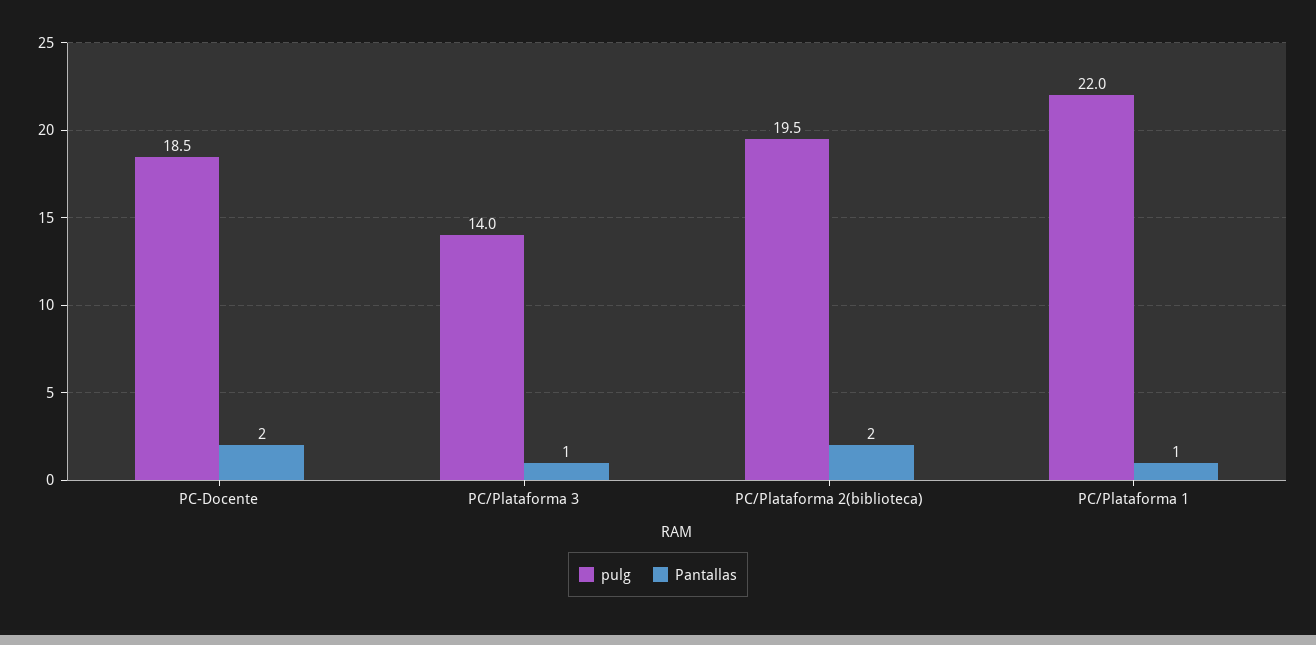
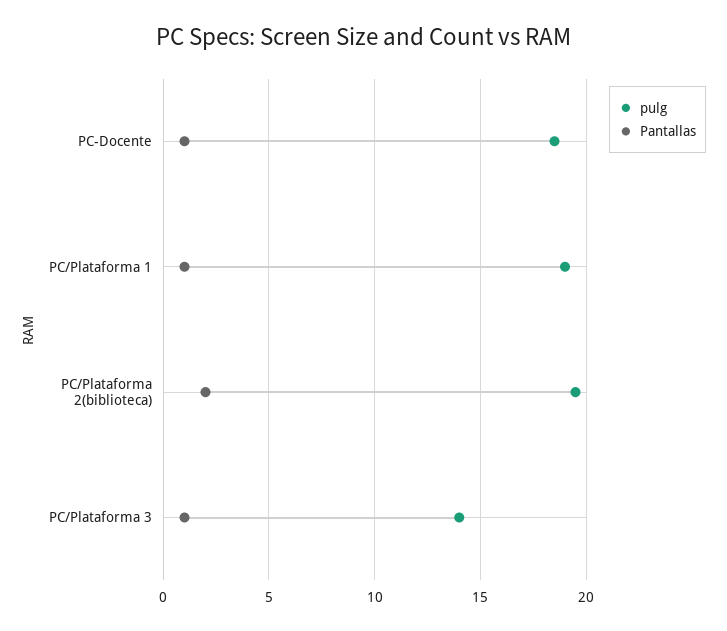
Pantallas, PC-Docente: 2 -> 1
pulg, PC/Plataforma 1: 22 -> 19

